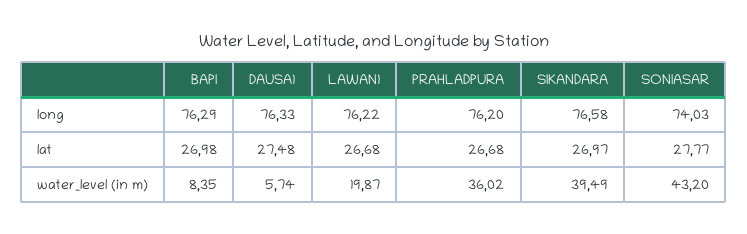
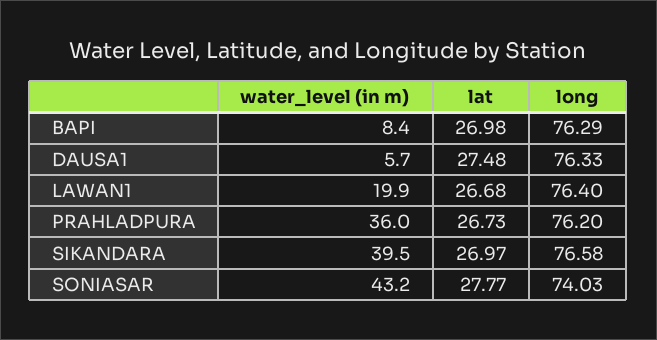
LAWAN1, long: 76.22 -> 76.4
PRAHLADPURA, lat: 26.68 -> 26.73

